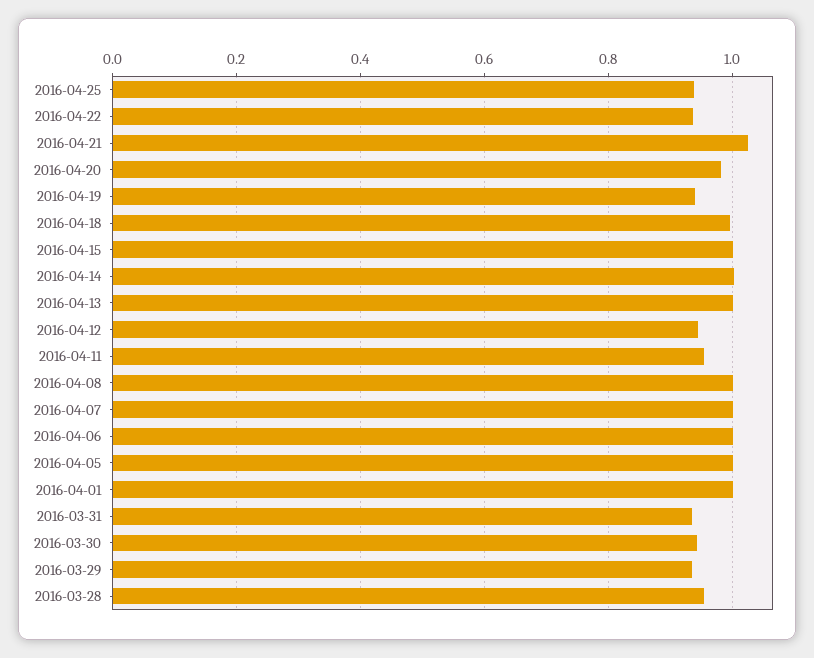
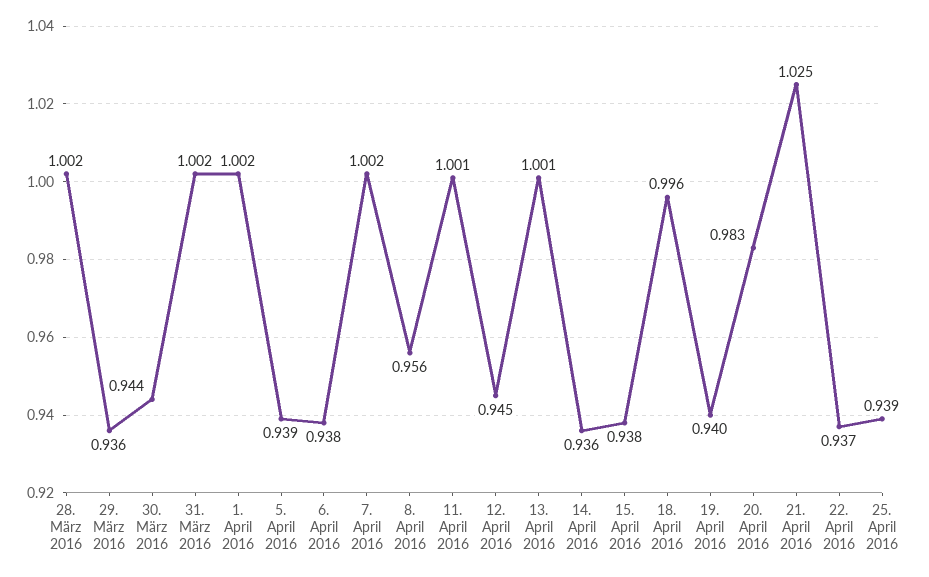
2016-04-15: 1 -> 0.938
2016-04-14: 1 -> 0.936
2016-04-11: 0.96 -> 1.001
2016-04-08: 1 -> 0.956
2016-04-06: 1 -> 0.938
2016-04-05: 1 -> 0.939
2016-03-31: 0.94 -> 1.002
2016-03-28: 0.96 -> 1.002

